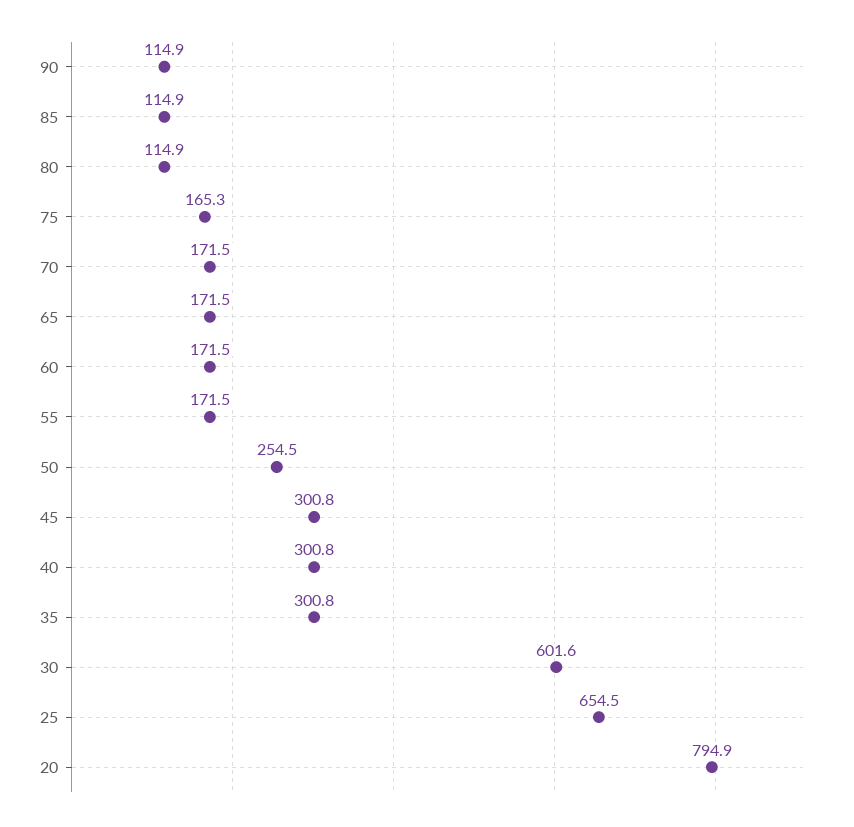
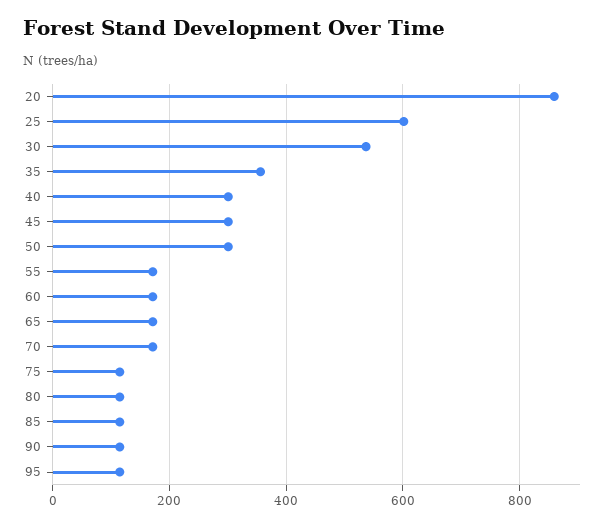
75: 165.3 -> 120
50: 254.5 -> 300
35: 300.8 -> 360
30: 601.6 -> 540
25: 654.5 -> 600
20: 794.9 -> 860
95: none -> 120

